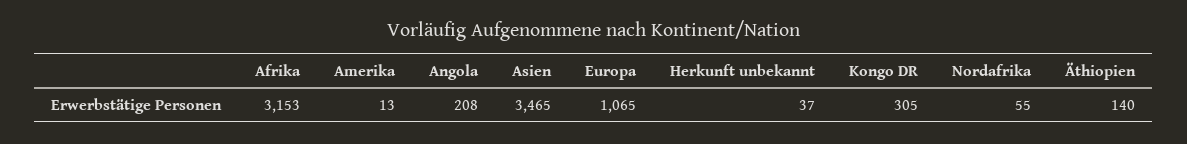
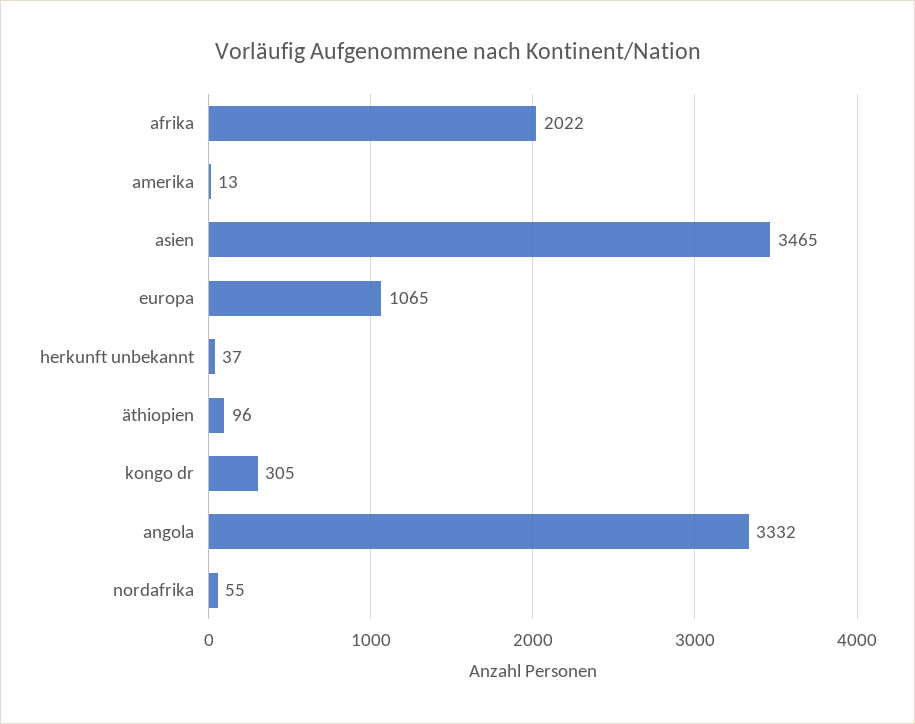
Afrika: 3153 -> 2022
Angola: 208 -> 3332
Äthiopien: 140 -> 96

